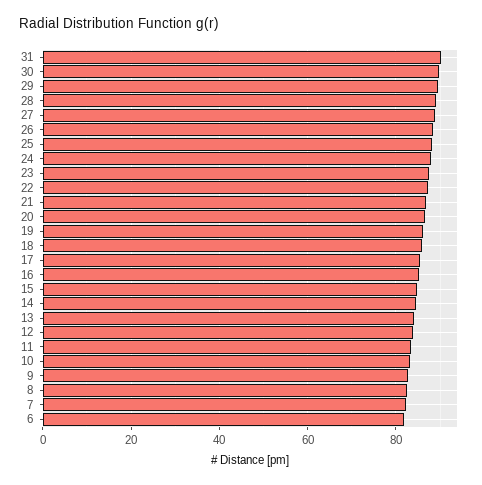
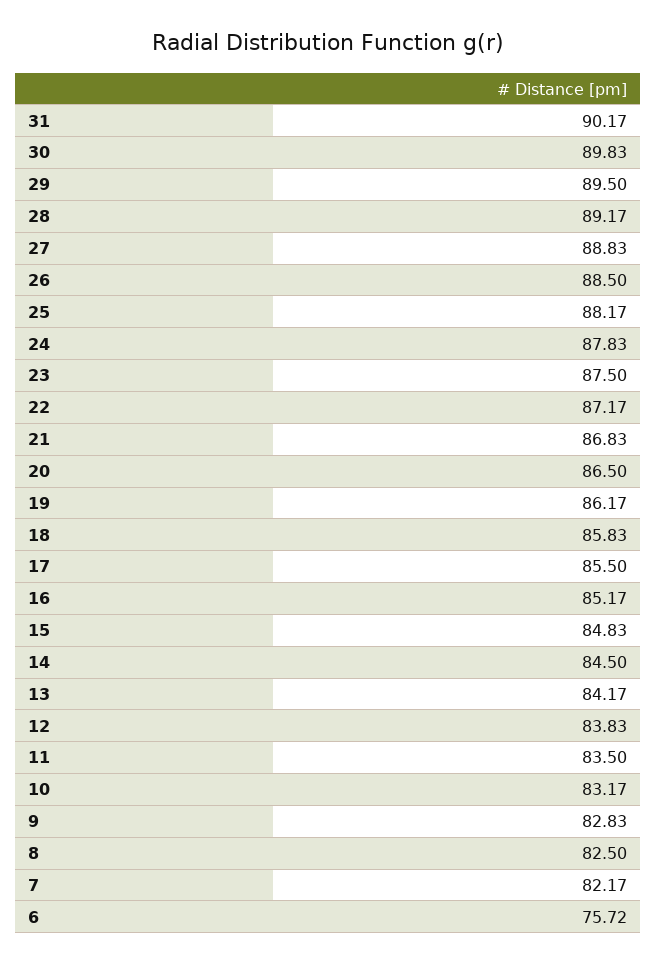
6: 82 -> 75.72

